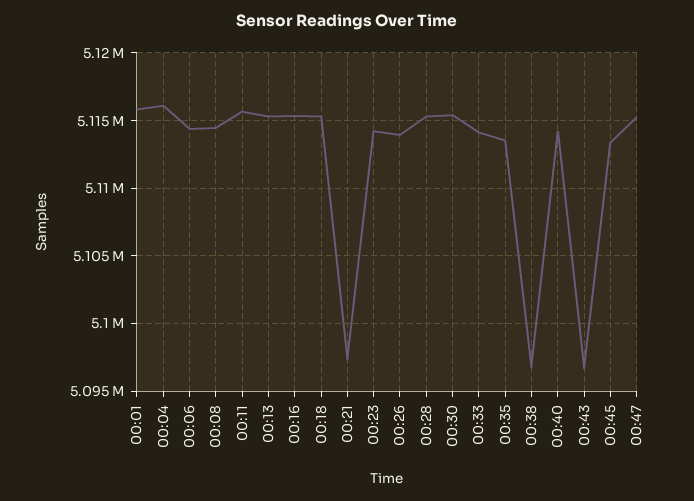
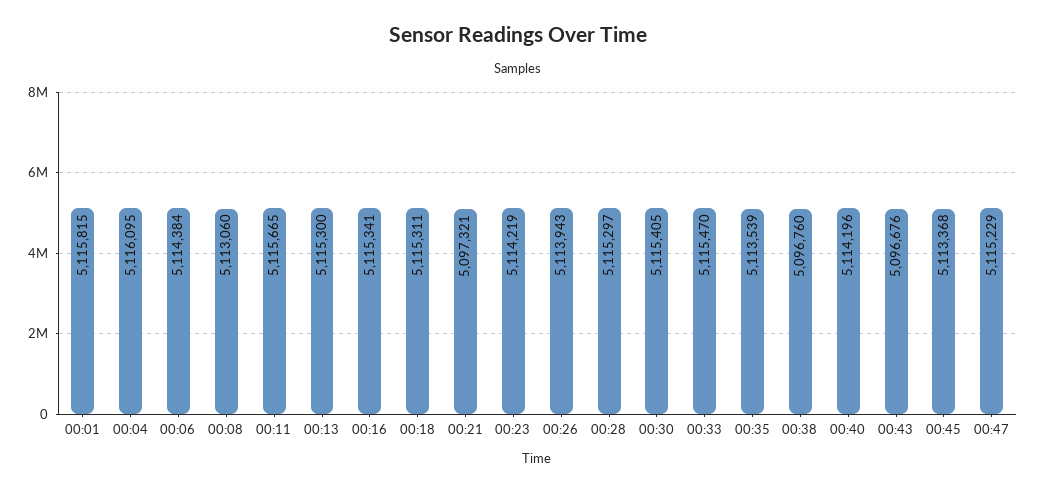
00:08: 5114500 -> 5113060
00:33: 5114000 -> 5115470

